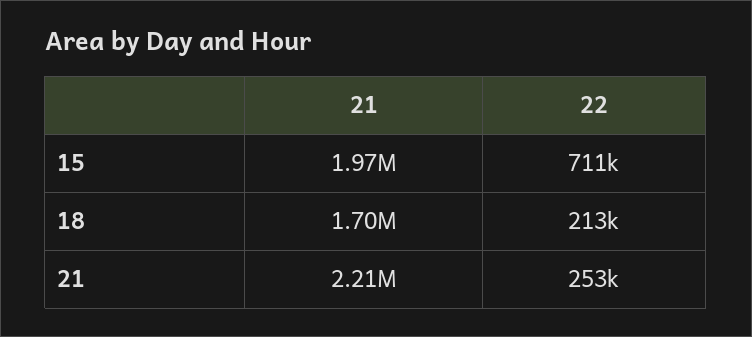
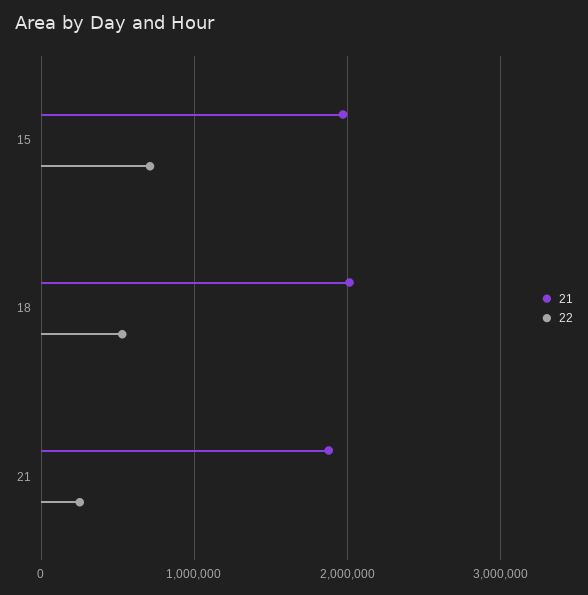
21, 18: 1700000 -> 2000000
22, 18: 213000 -> 500000
21, 21: 2210000 -> 1900000

